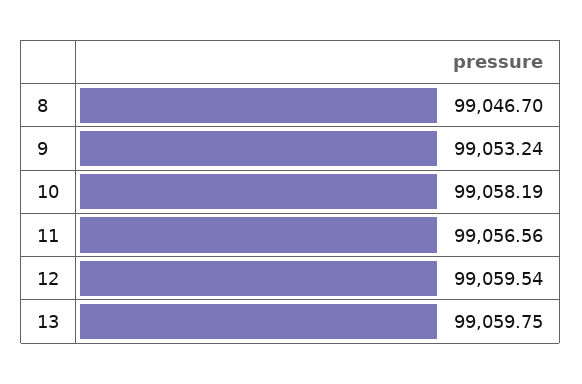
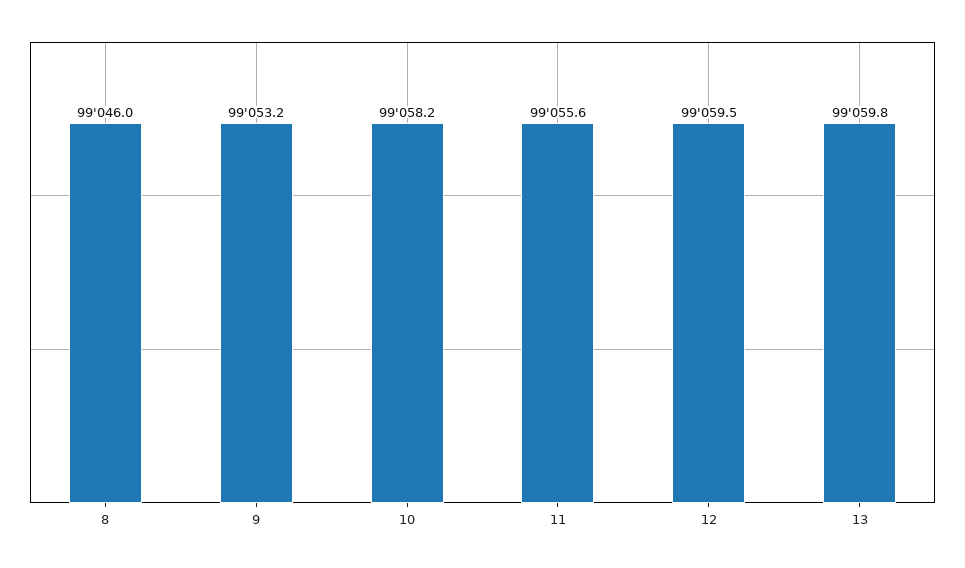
8: 99046.7 -> 99046
11: 99056.56 -> 99055.6

